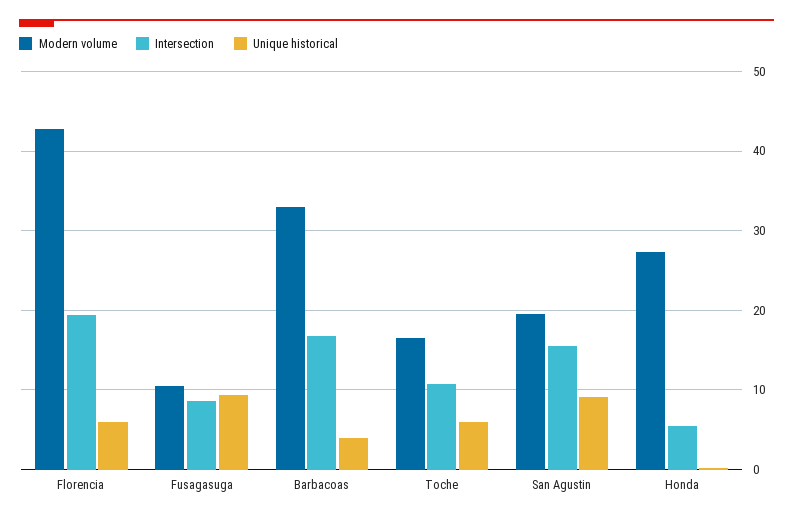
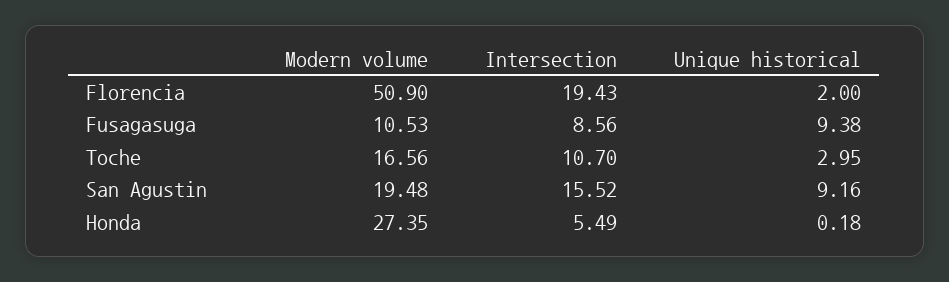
Modern volume, Florencia: 43 -> 50.9
Unique historical, Florencia: 6 -> 2
Modern volume, Barbacoas: 33 -> none
Intersection, Barbacoas: 17 -> none
Unique historical, Barbacoas: 4 -> none
Unique historical, Toche: 6 -> 2.95

